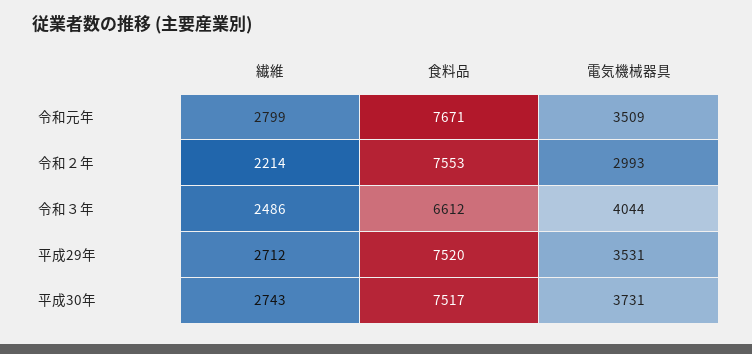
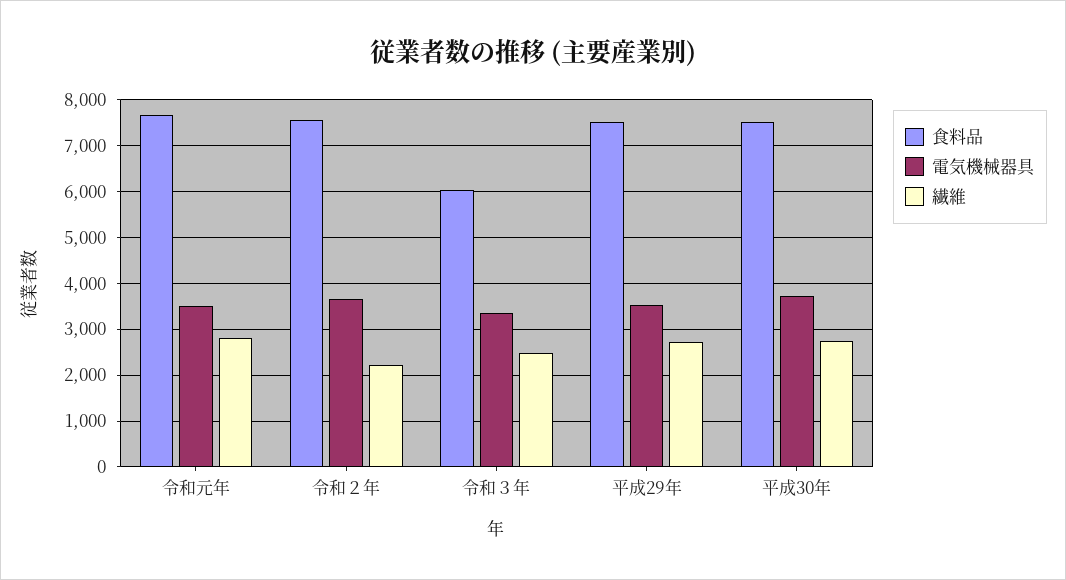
電気機械器具, 令和２年: 2993 -> 3600
食料品, 令和３年: 6612 -> 6000
電気機械器具, 令和３年: 4044 -> 3400

